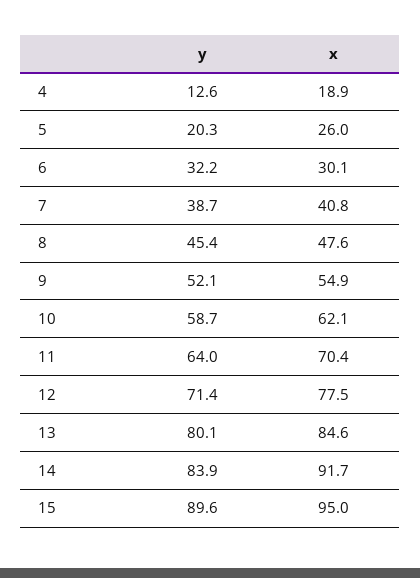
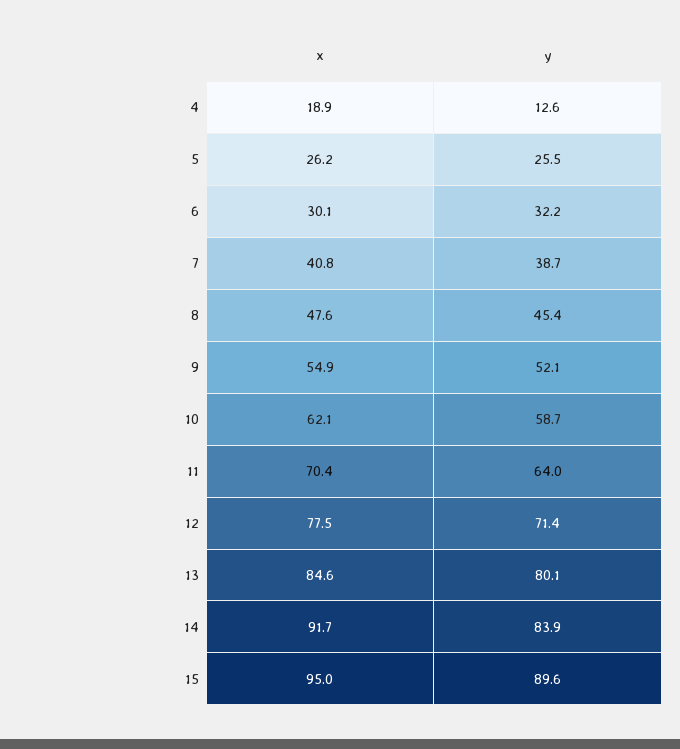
y, 5: 20.3 -> 25.5
x, 5: 26 -> 26.2

